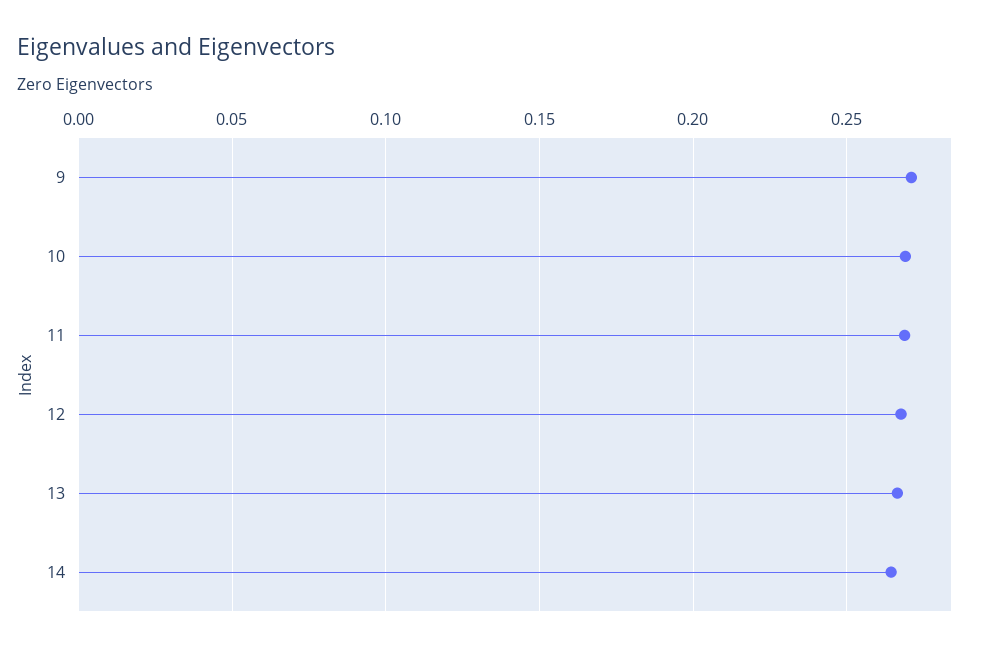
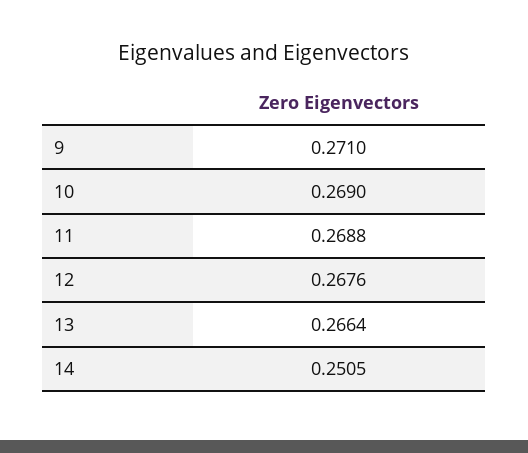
14: 0.265 -> 0.2505

